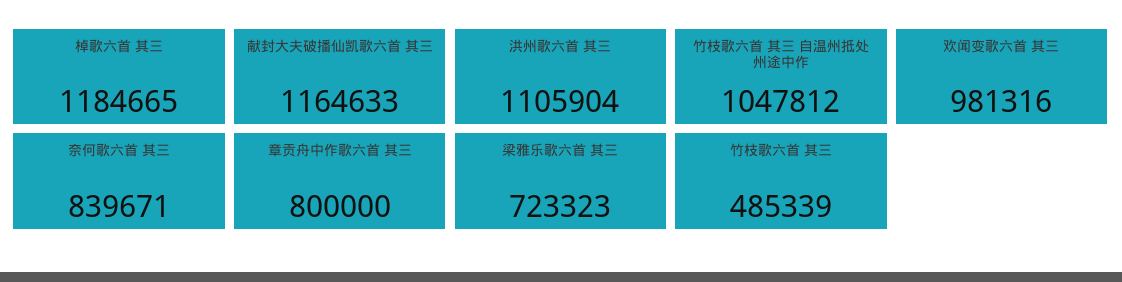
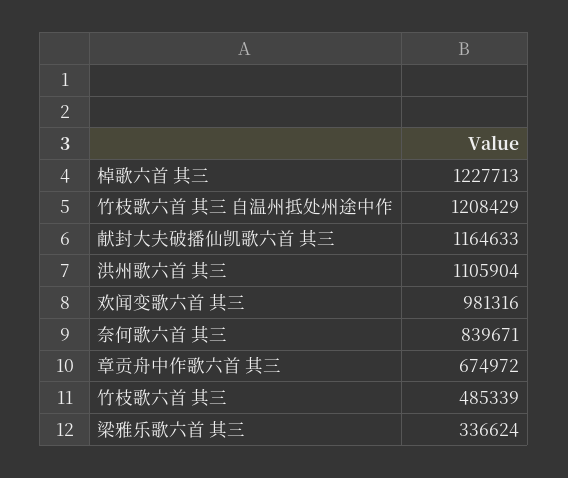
棹歌六首 其三: 1184665 -> 1227713
竹枝歌六首 其三 自温州抵处州途中作: 1047812 -> 1208429
章贡舟中作歌六首 其三: 800000 -> 674972
梁雅乐歌六首 其三: 723323 -> 336624

